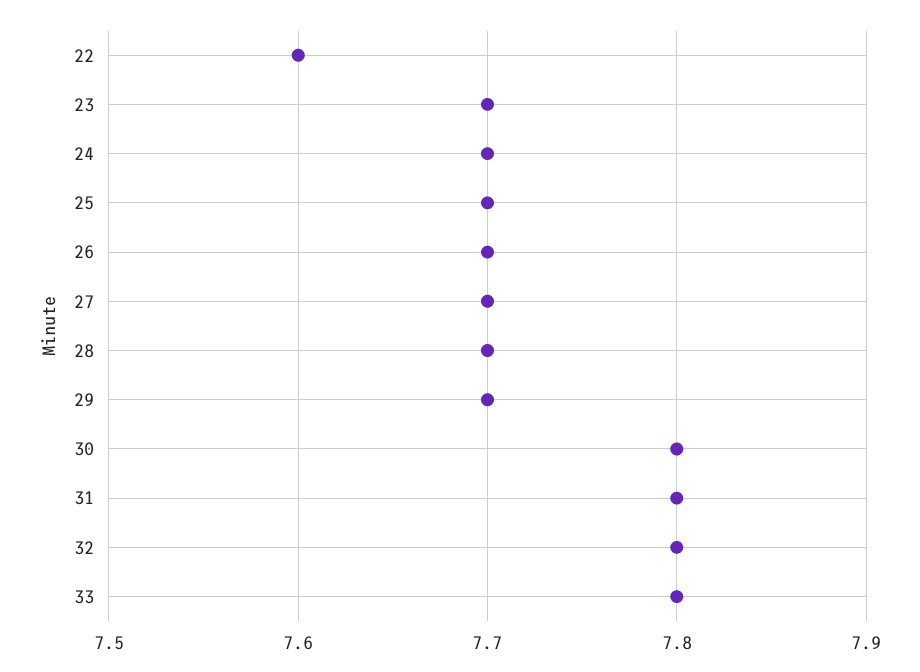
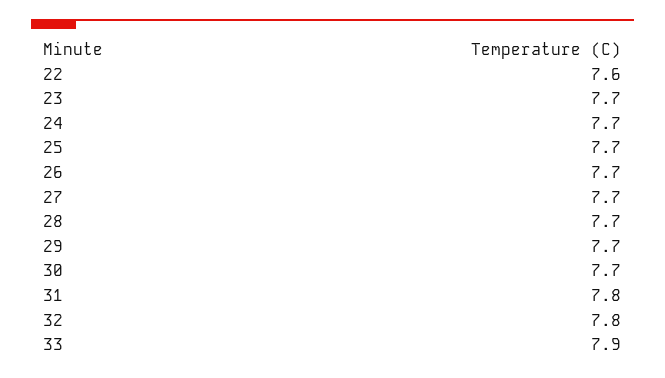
30: 7.8 -> 7.7
33: 7.8 -> 7.9

